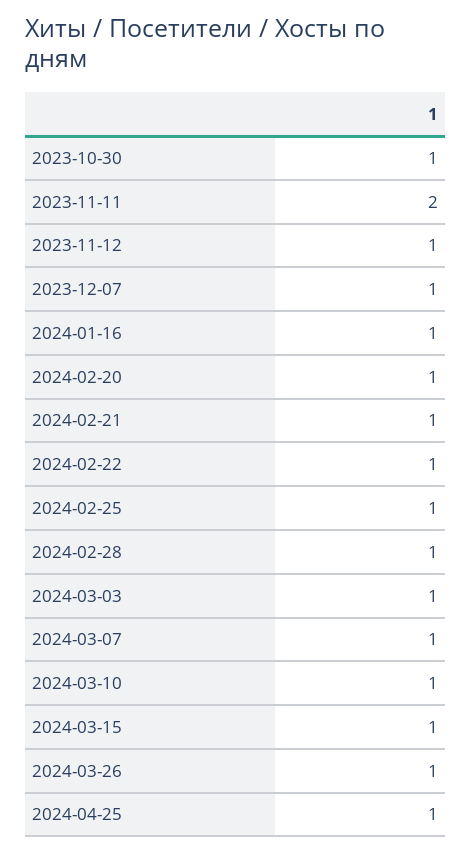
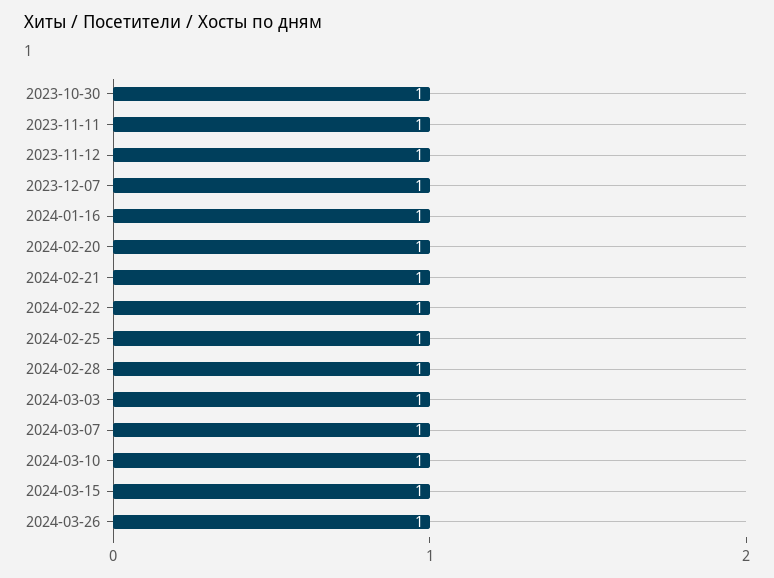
2023-11-11: 2 -> 1
2024-04-25: 1 -> none

